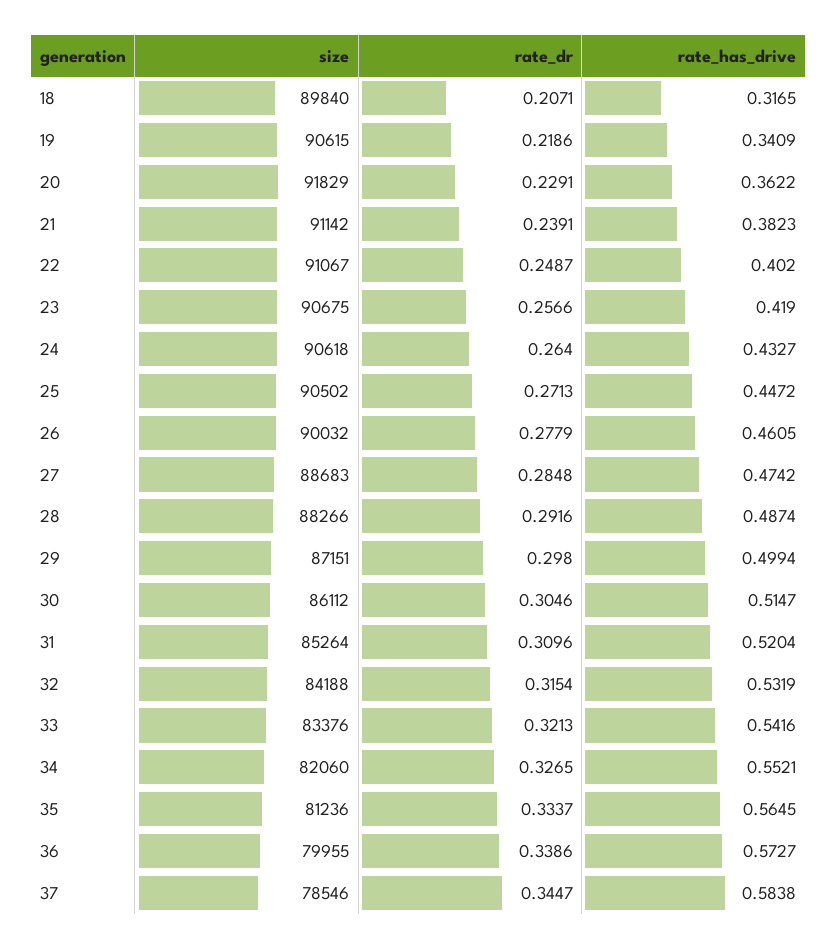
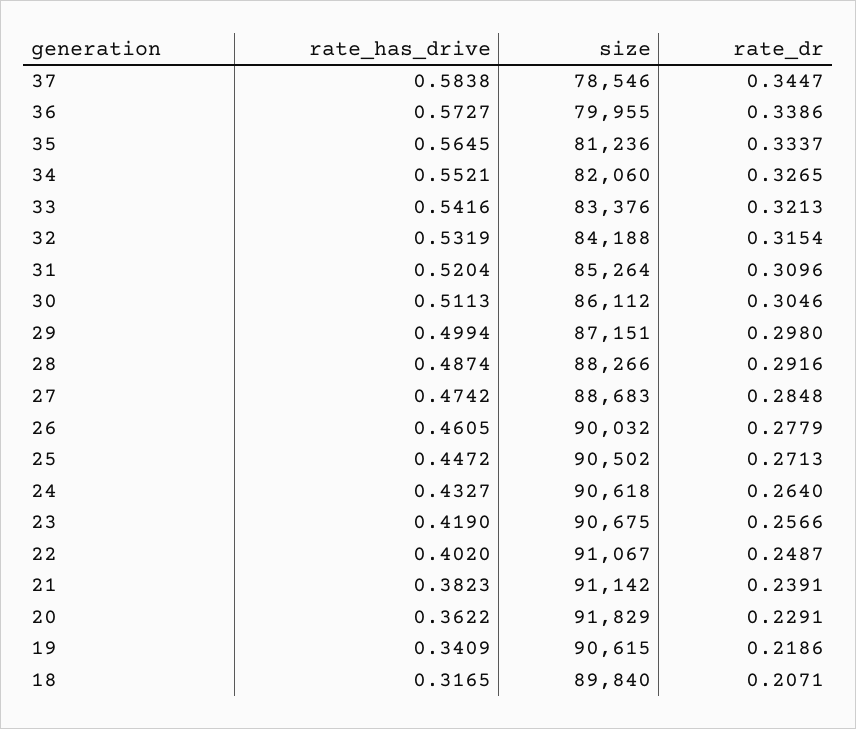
rate_has_drive, 30: 0.5147 -> 0.5113

